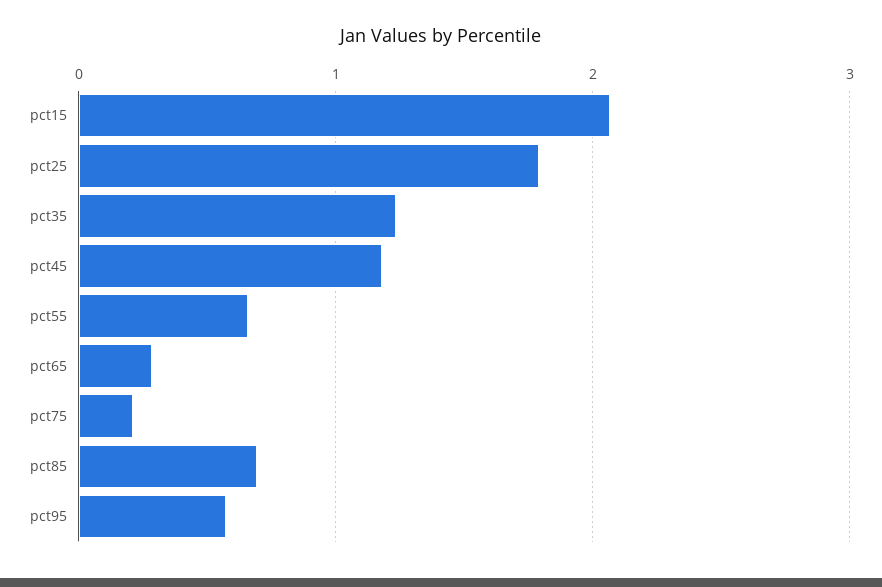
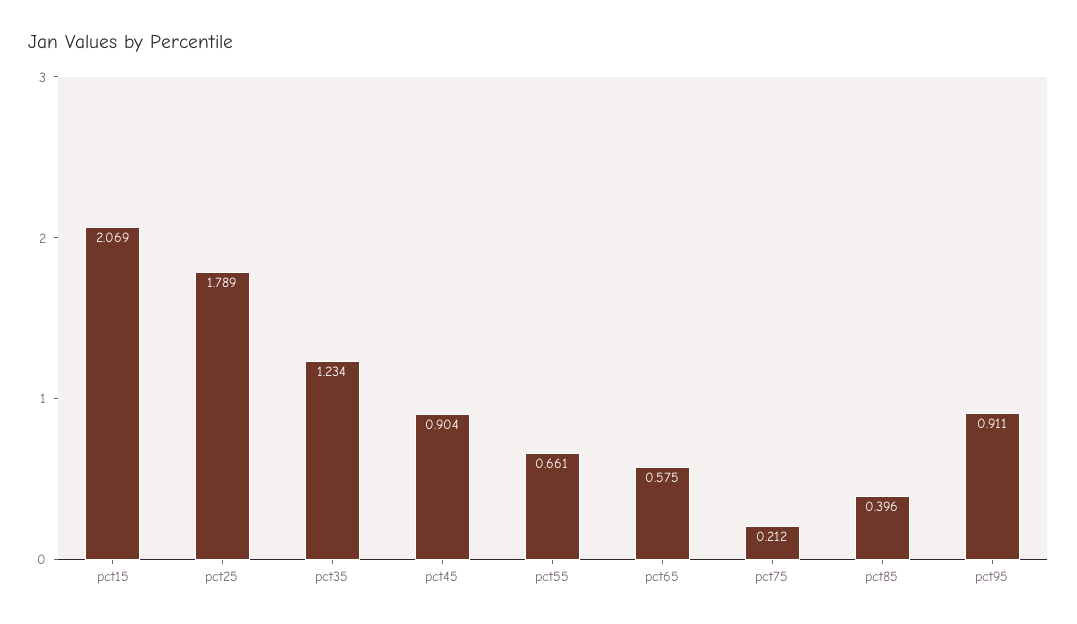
pct45: 1.2 -> 0.904
pct65: 0.3 -> 0.575
pct85: 0.7 -> 0.396
pct95: 0.6 -> 0.911

